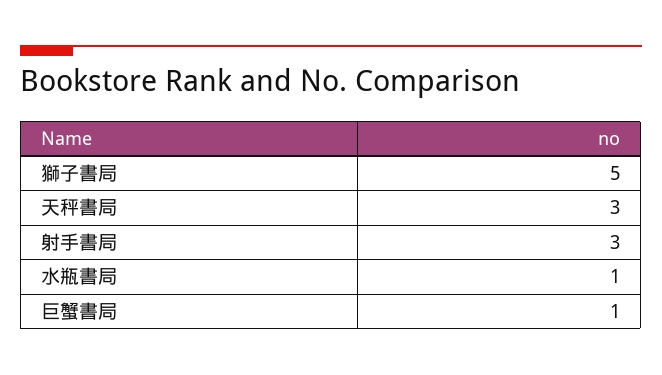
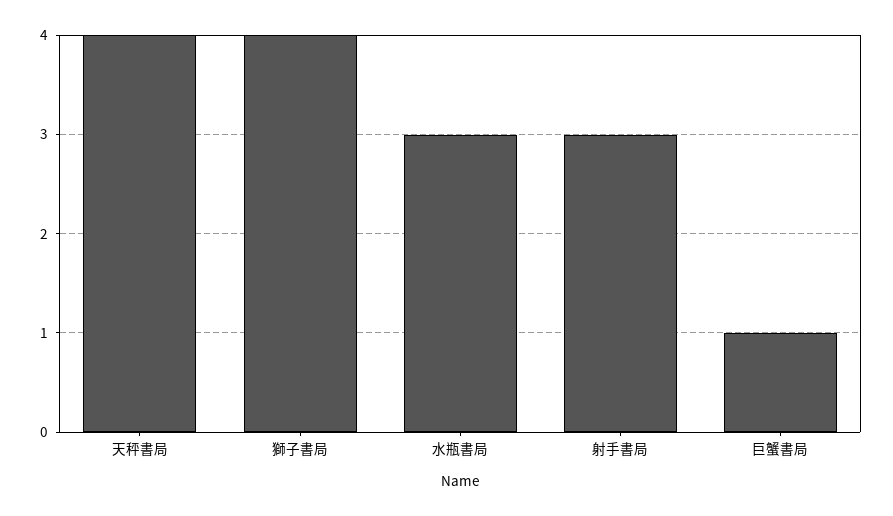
獅子書局: 5 -> 4
天秤書局: 3 -> 4
水瓶書局: 1 -> 3

